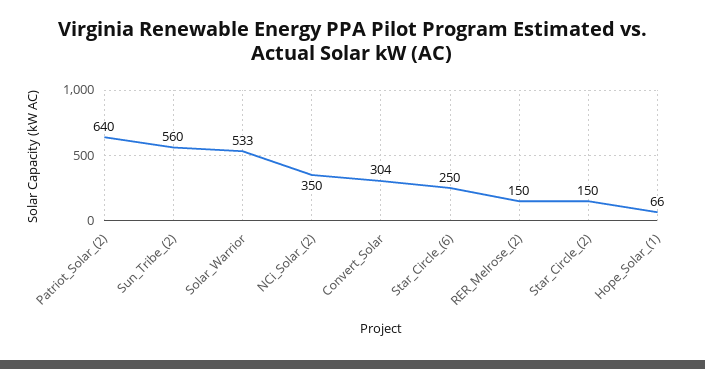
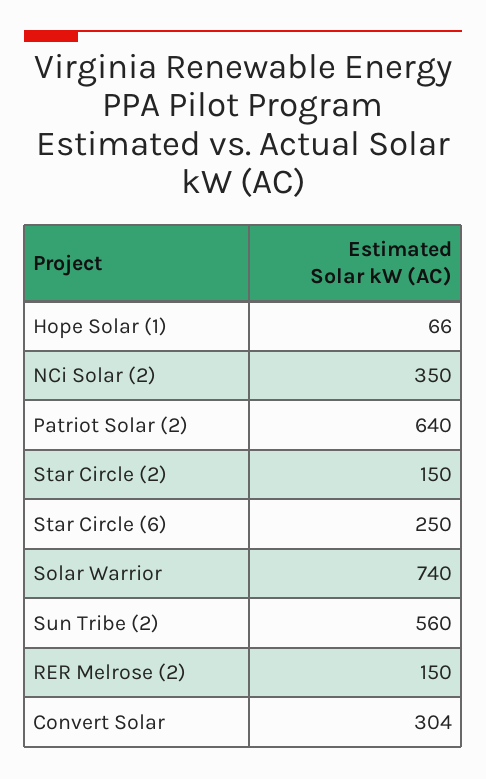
Solar_Warrior: 533 -> 740

